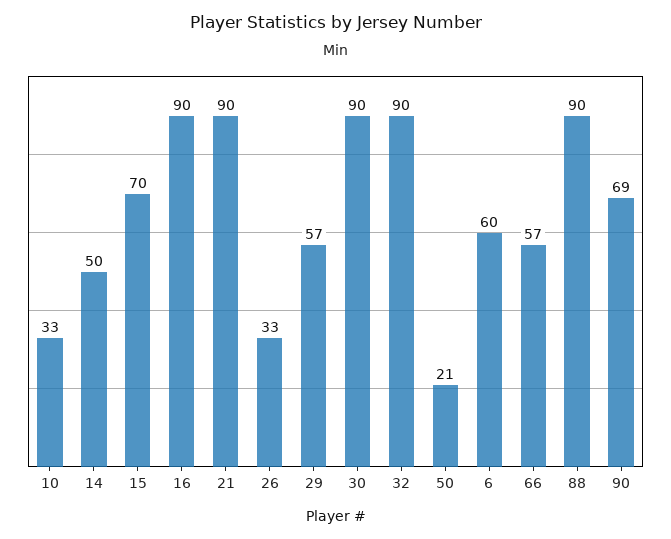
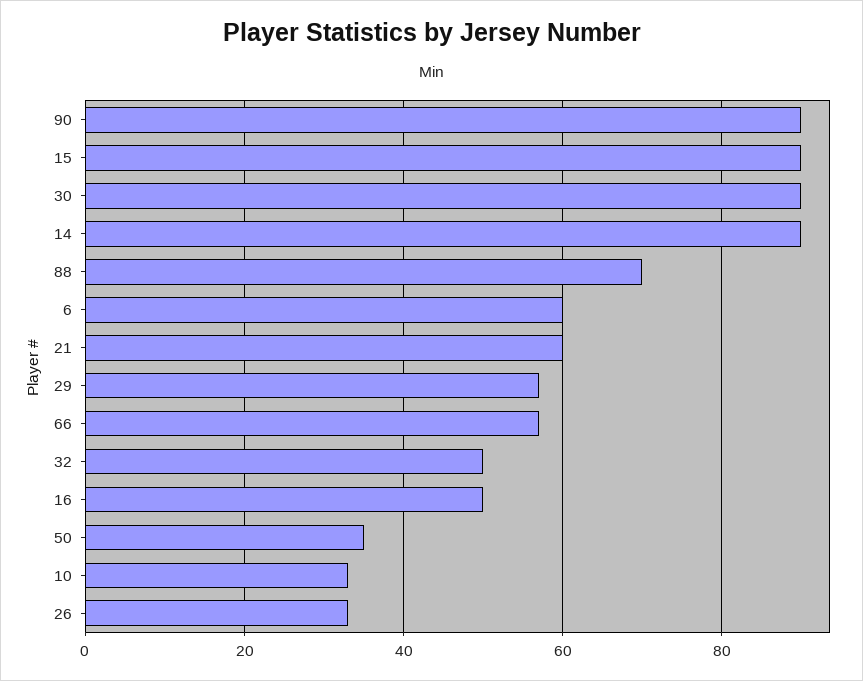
14: 50 -> 90
15: 70 -> 90
16: 90 -> 50
21: 90 -> 60
32: 90 -> 50
50: 21 -> 35
88: 90 -> 70
90: 69 -> 90

